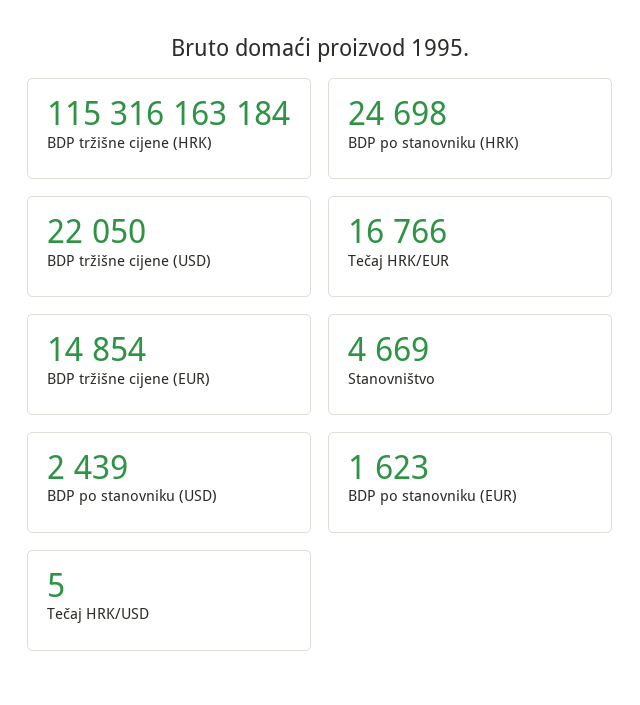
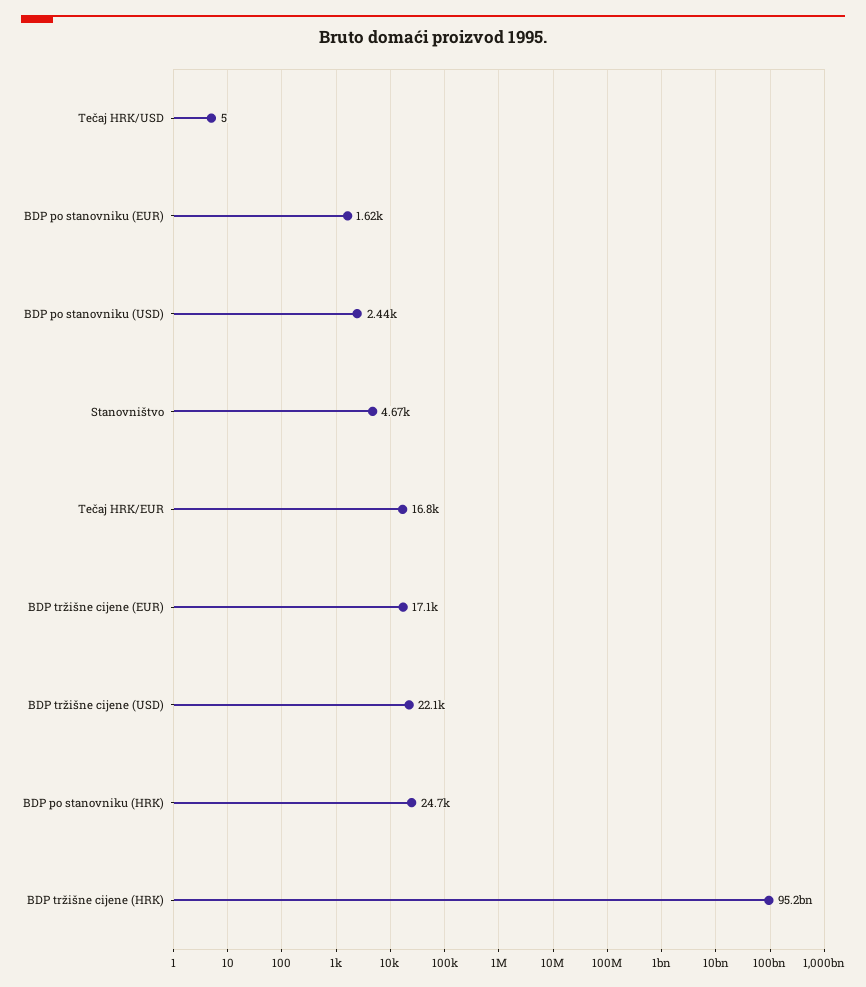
BDP tržišne cijene (HRK): 115316163184 -> 95200000000
BDP tržišne cijene (EUR): 14854 -> 17100

